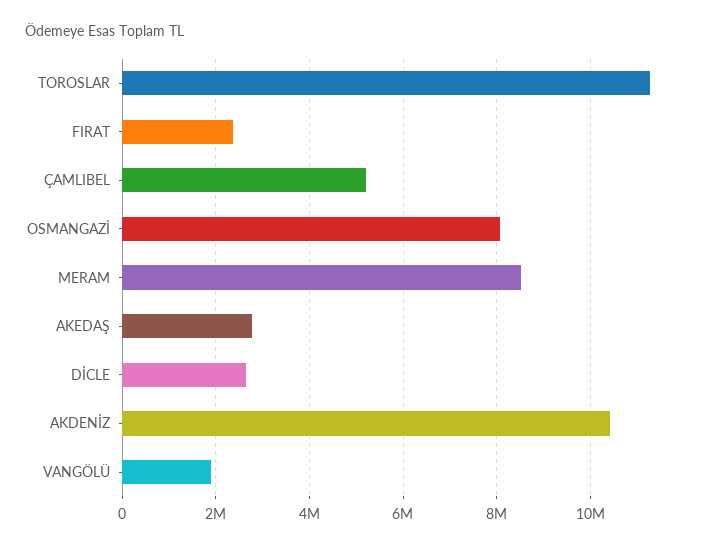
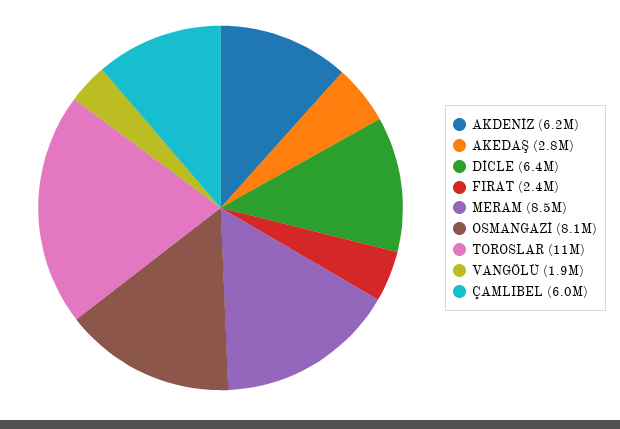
ÇAMLIBEL: 5200000 -> 6000000
DİCLE: 2600000 -> 6400000
AKDENİZ: 10400000 -> 6200000

